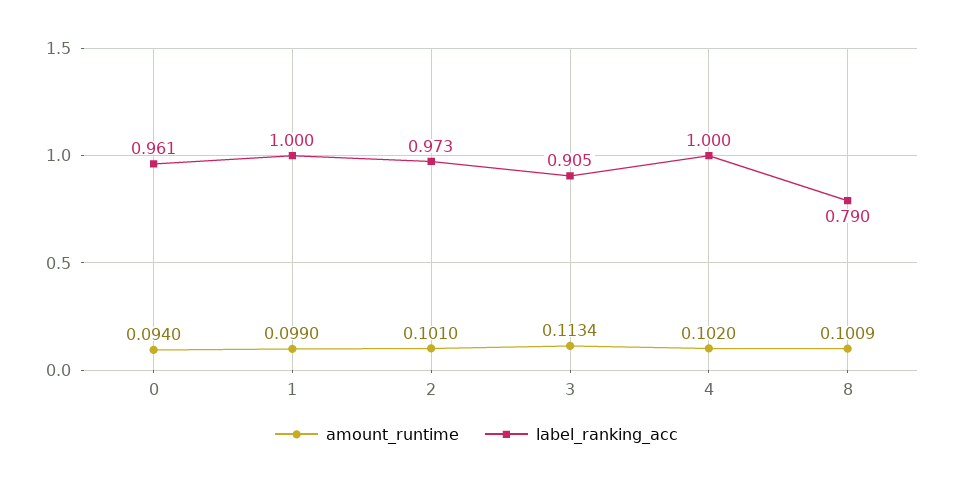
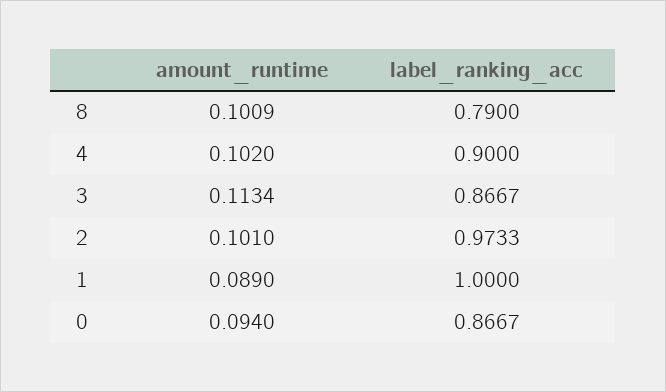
label_ranking_acc, 0: 0.961 -> 0.8667
amount_runtime, 1: 0.099 -> 0.089
label_ranking_acc, 3: 0.905 -> 0.8667
label_ranking_acc, 4: 1 -> 0.9

